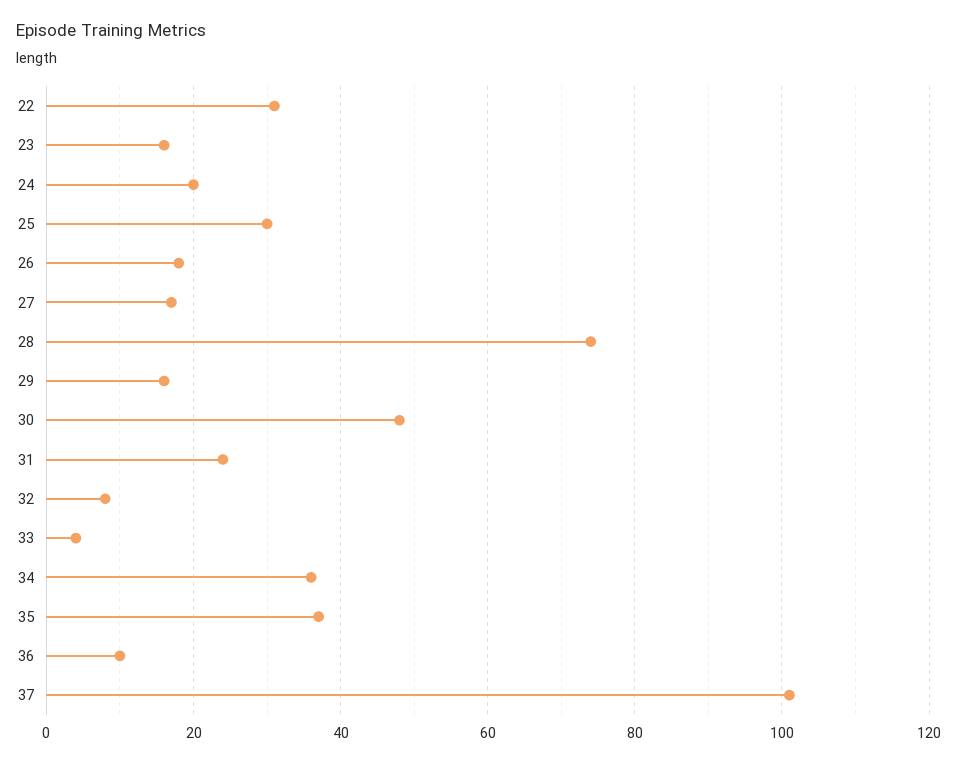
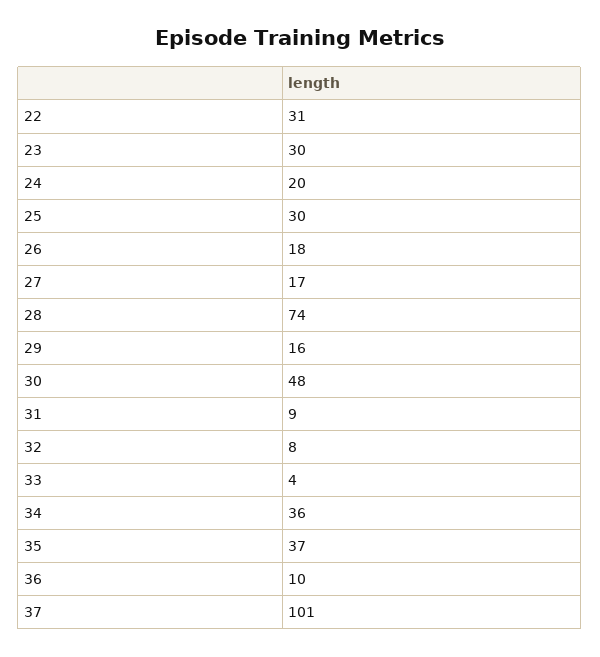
23: 15 -> 30
31: 25 -> 9

